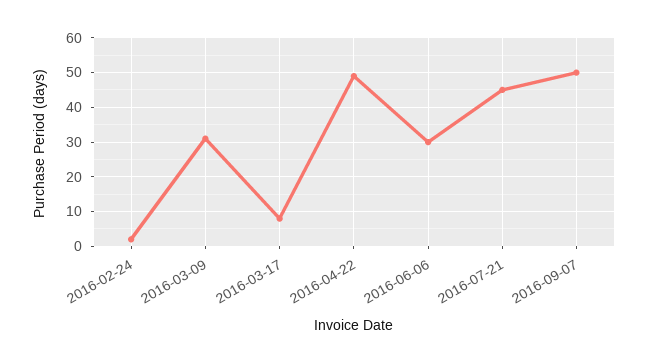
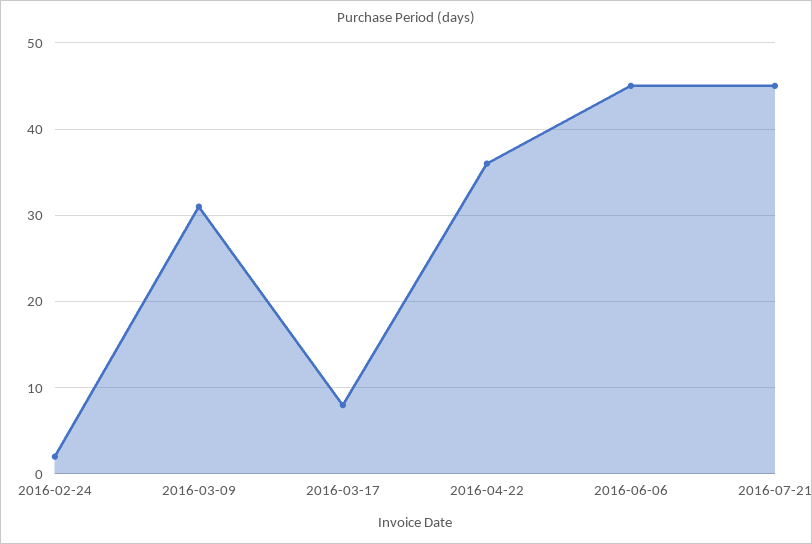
2016-04-22: 50 -> 36
2016-06-06: 30 -> 45
2016-09-07: 50 -> none

